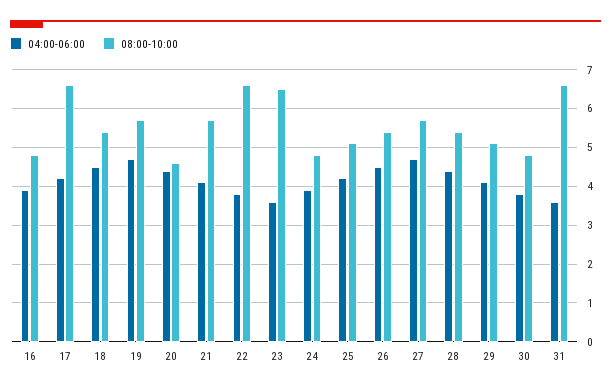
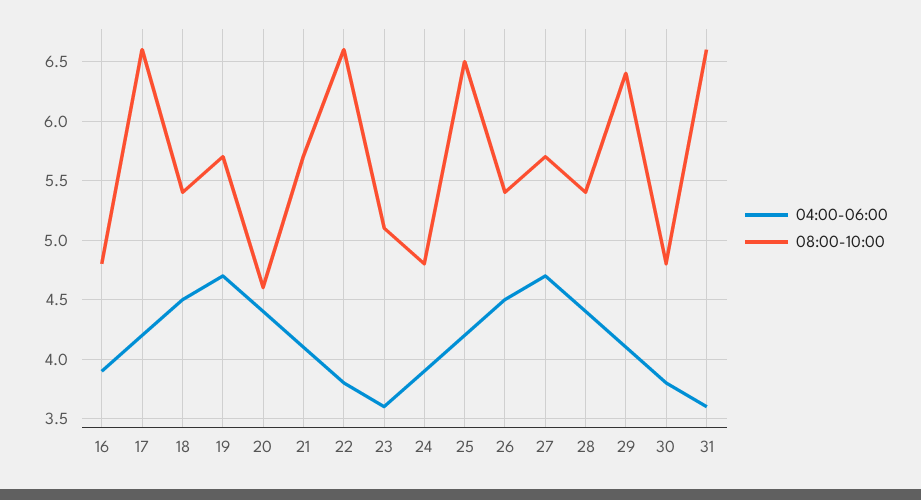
08:00-10:00, 23: 6.5 -> 5.1
08:00-10:00, 25: 5 -> 6.5
08:00-10:00, 29: 5 -> 6.4

